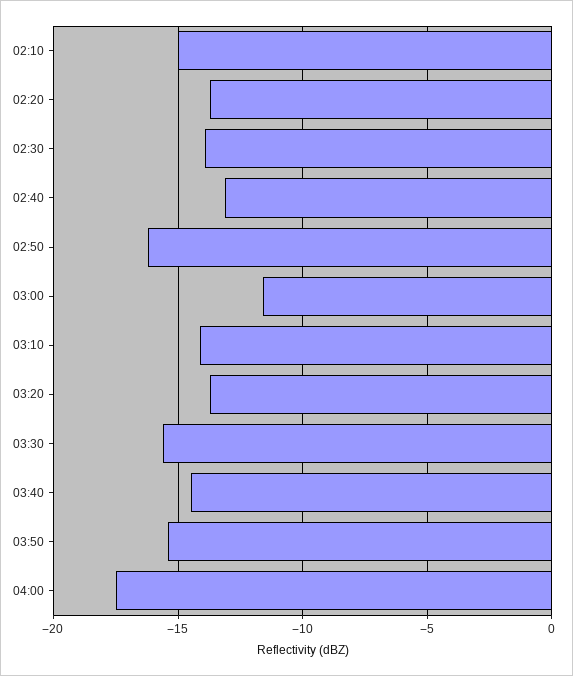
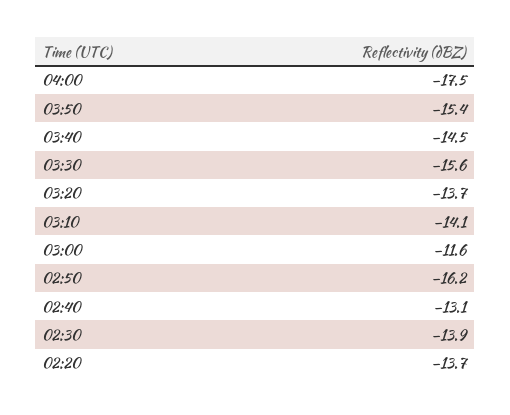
02:10: -15 -> none

